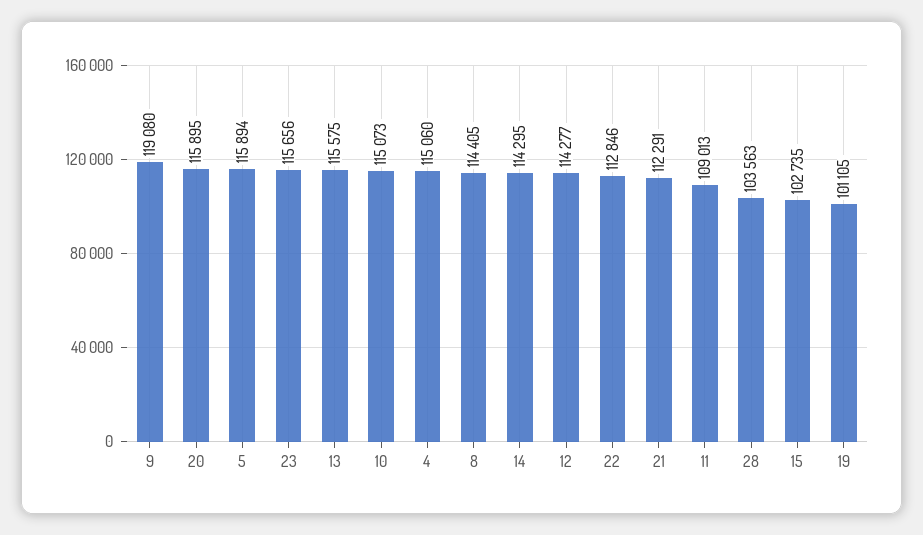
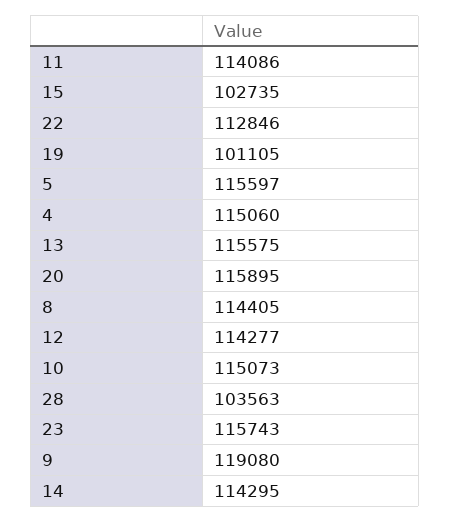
5: 115894 -> 115597
23: 115656 -> 115743
21: 112291 -> none
11: 109013 -> 114086

